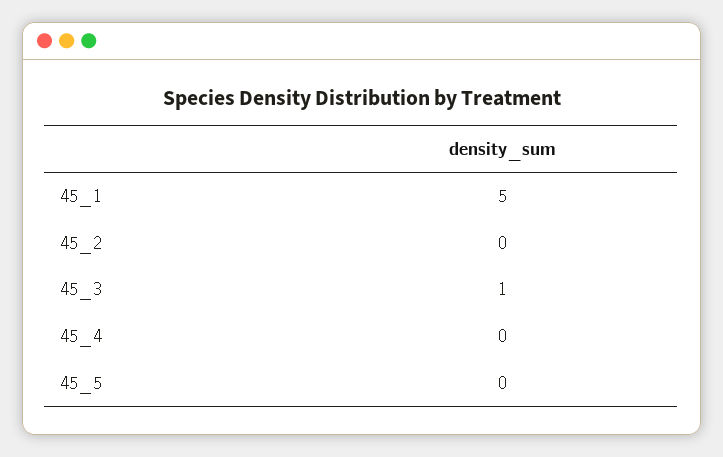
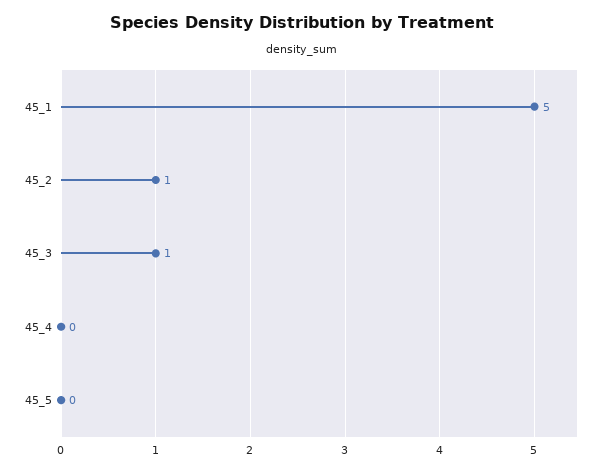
45_2: 0 -> 1

